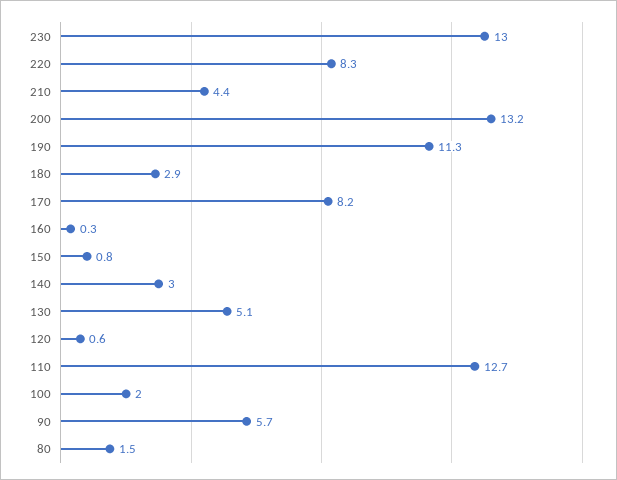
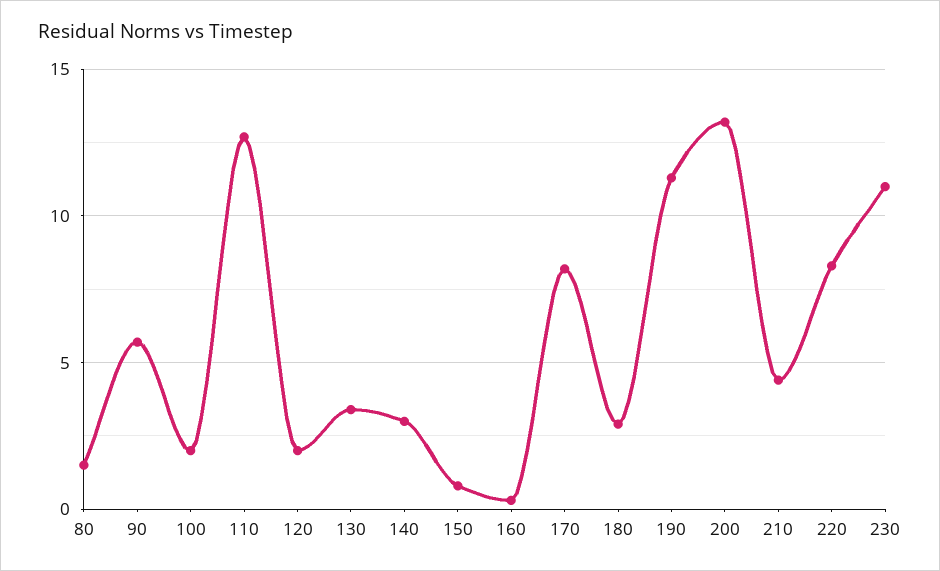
230: 13 -> 11
130: 5.1 -> 3.5
120: 0.6 -> 2

